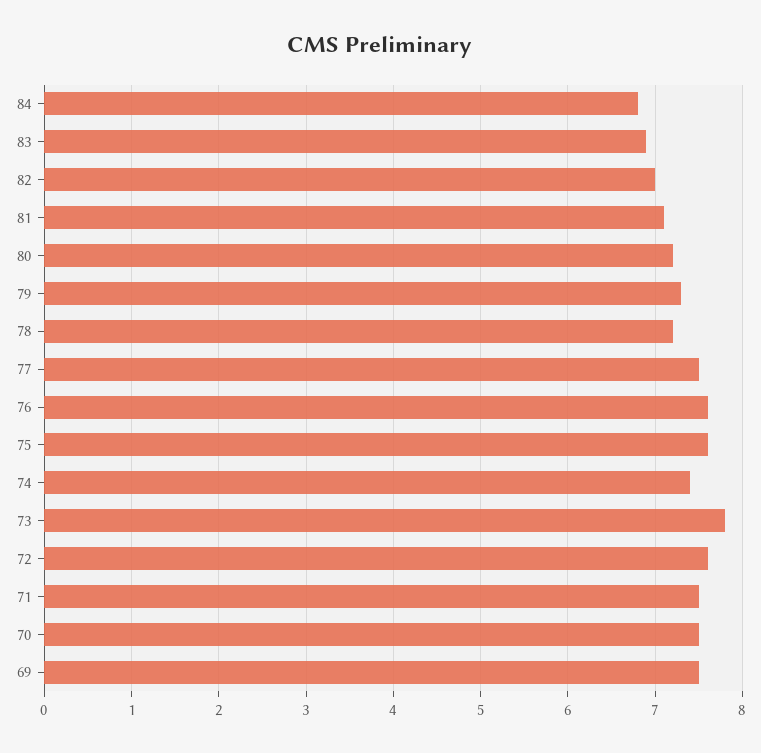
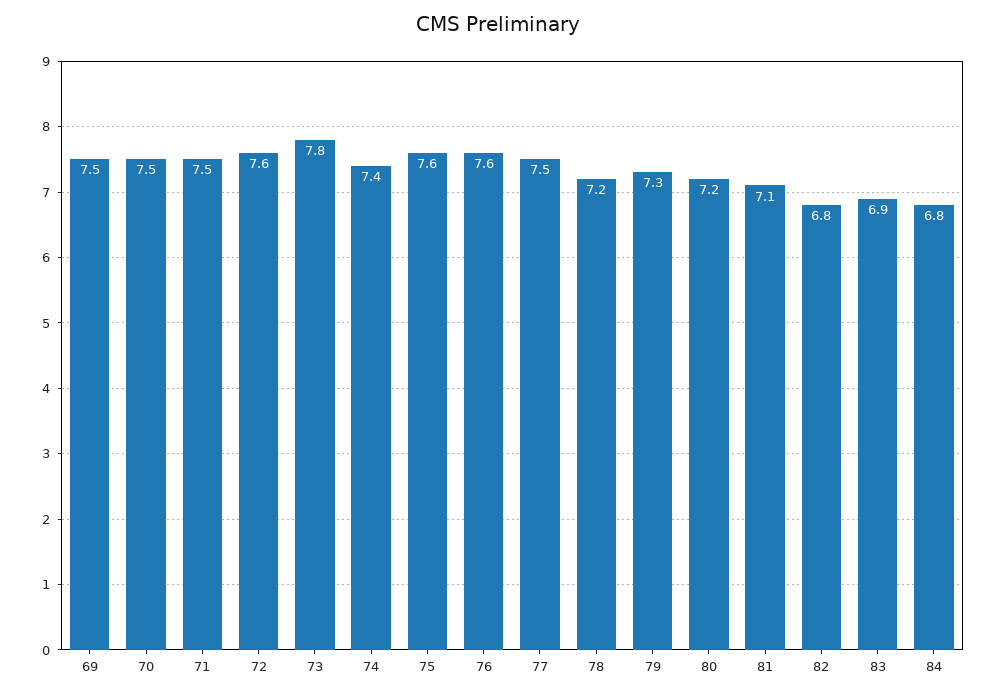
82: 7 -> 6.8

